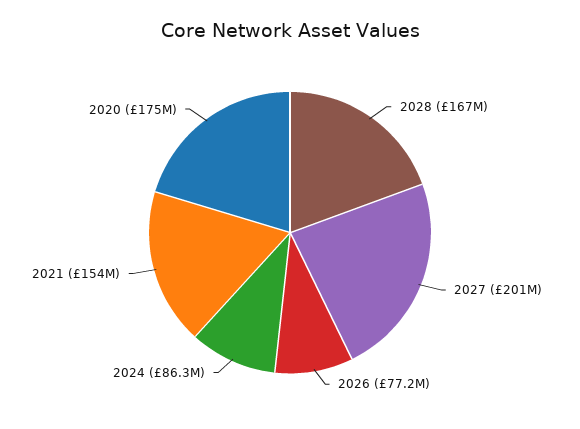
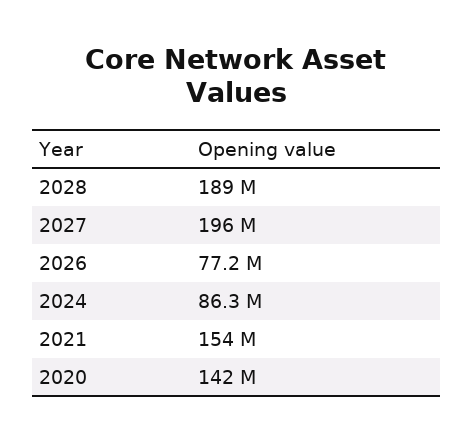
2028: 167000000 -> 189000000
2027: 201000000 -> 196000000
2020: 175000000 -> 142000000

